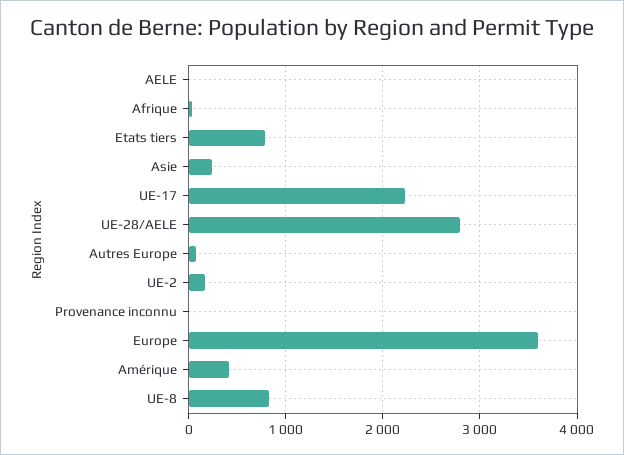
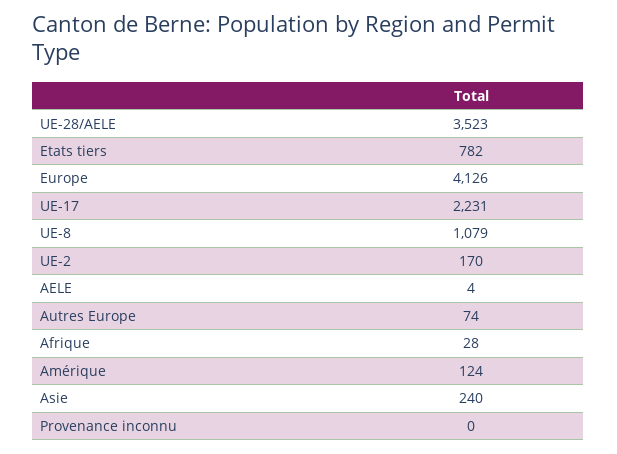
UE-28/AELE: 2800 -> 3523
Europe: 3600 -> 4126
Amérique: 400 -> 124
UE-8: 800 -> 1079

